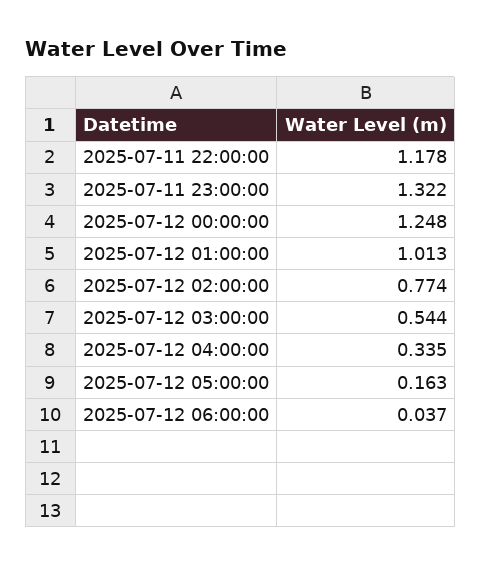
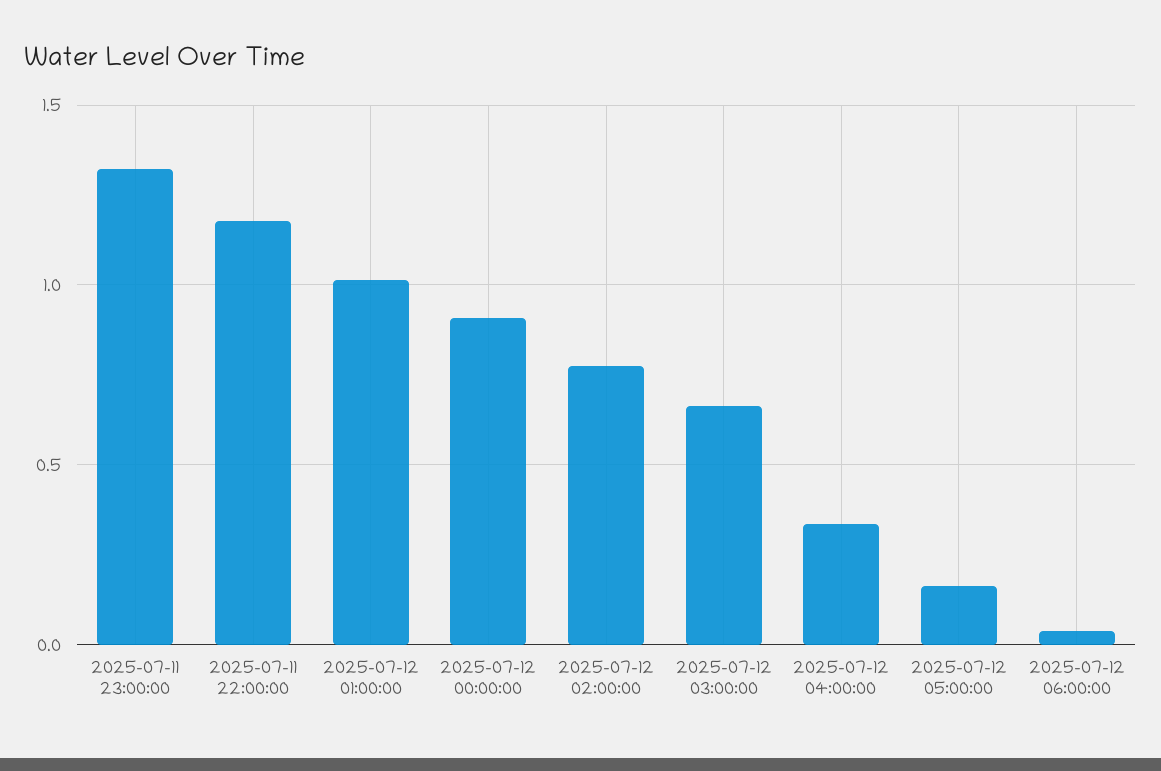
2025-07-12 00:00:00: 1.248 -> 0.9
2025-07-12 03:00:00: 0.544 -> 0.65

